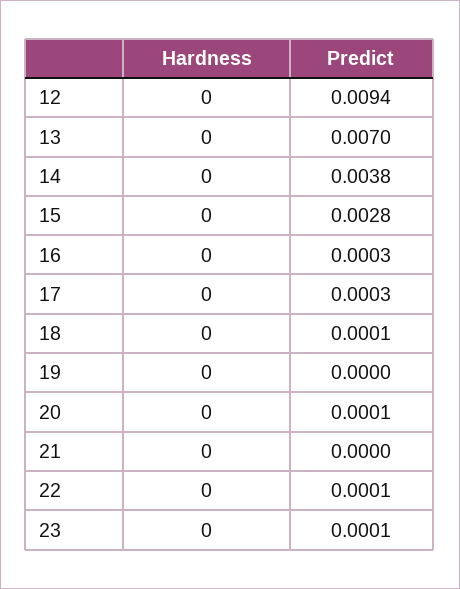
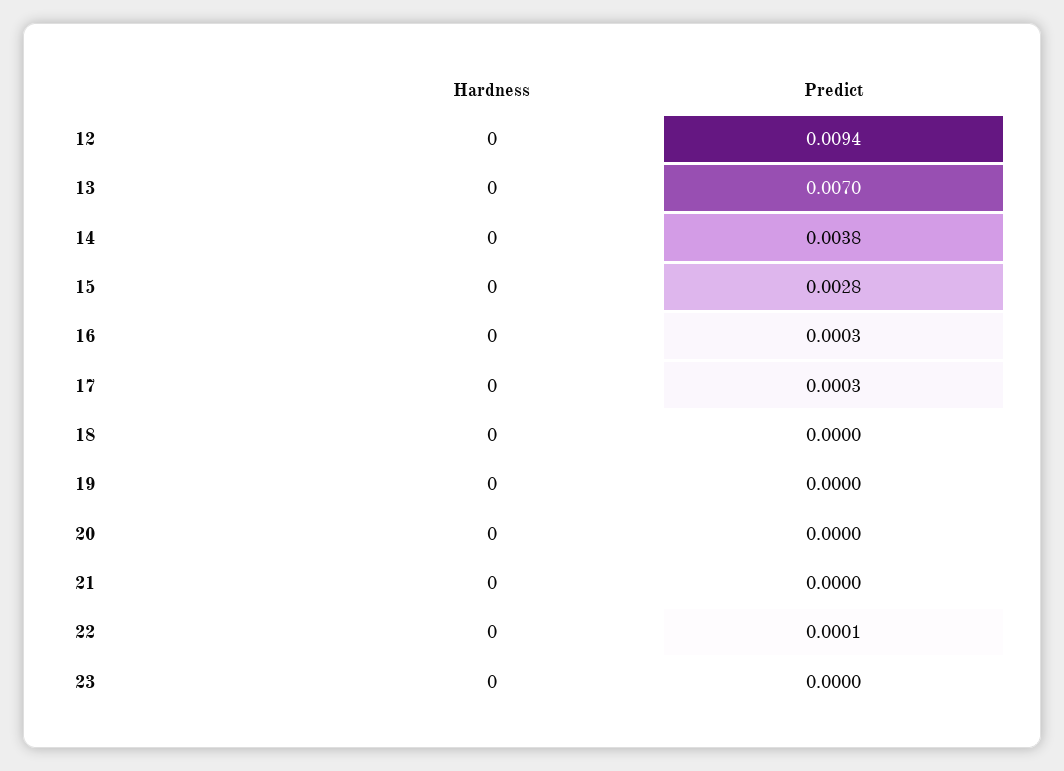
Predict, 18: 0.0001 -> 0
Predict, 20: 0.0001 -> 0
Predict, 23: 0.0001 -> 0

